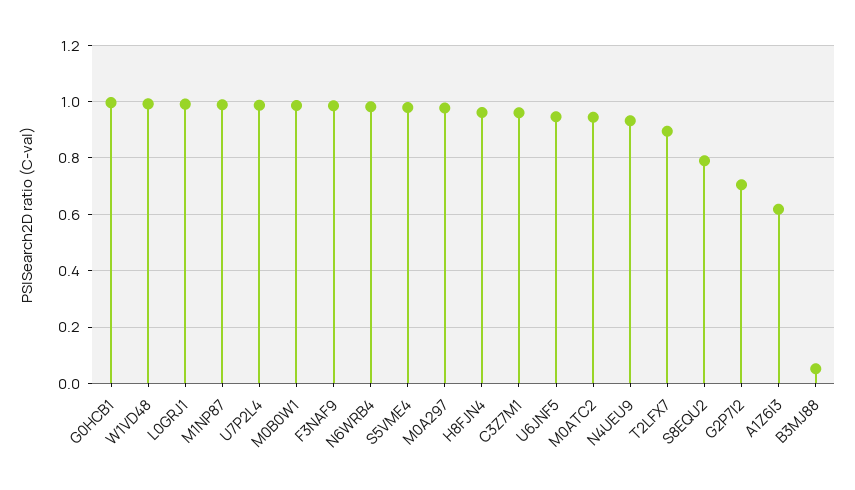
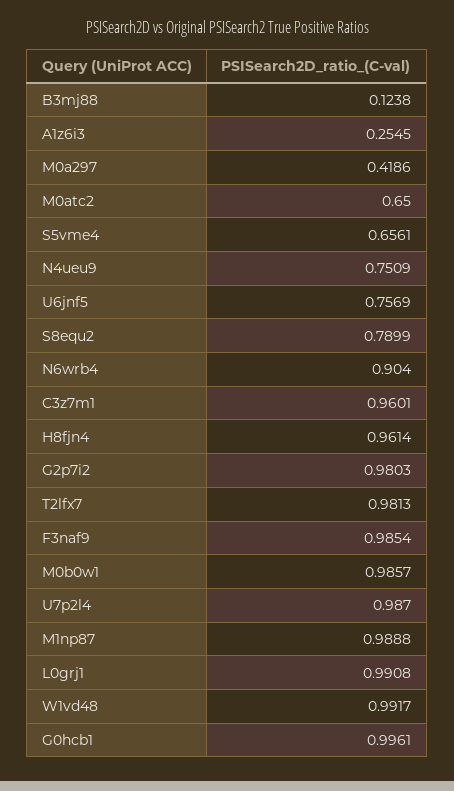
N6WRB4: 0.975 -> 0.904
S5VME4: 0.975 -> 0.6561
M0A297: 0.975 -> 0.4186
U6JNF5: 0.95 -> 0.7569
M0ATC2: 0.95 -> 0.65
N4UEU9: 0.925 -> 0.7509
T2LFX7: 0.9 -> 0.9813
G2P7I2: 0.7 -> 0.9803
A1Z6I3: 0.625 -> 0.2545
B3MJ88: 0.05 -> 0.1238

